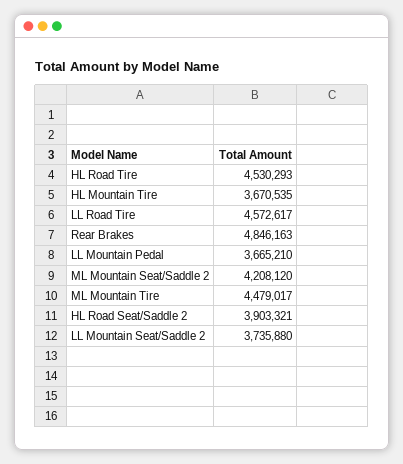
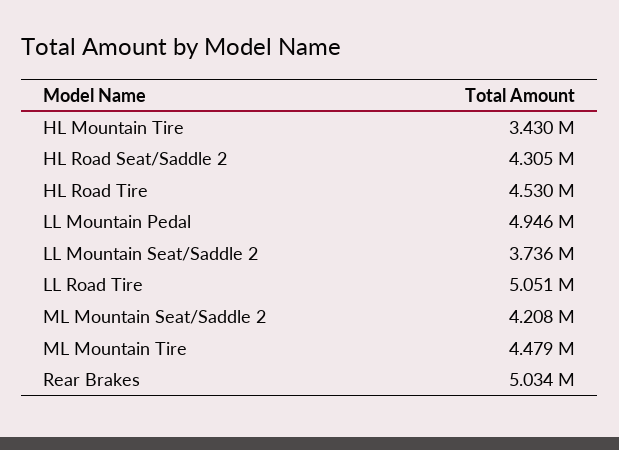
HL Mountain Tire: 3670535 -> 3430000
LL Road Tire: 4572617 -> 5051000
Rear Brakes: 4846163 -> 5034000
LL Mountain Pedal: 3665210 -> 4946000
HL Road Seat/Saddle 2: 3903321 -> 4305000

